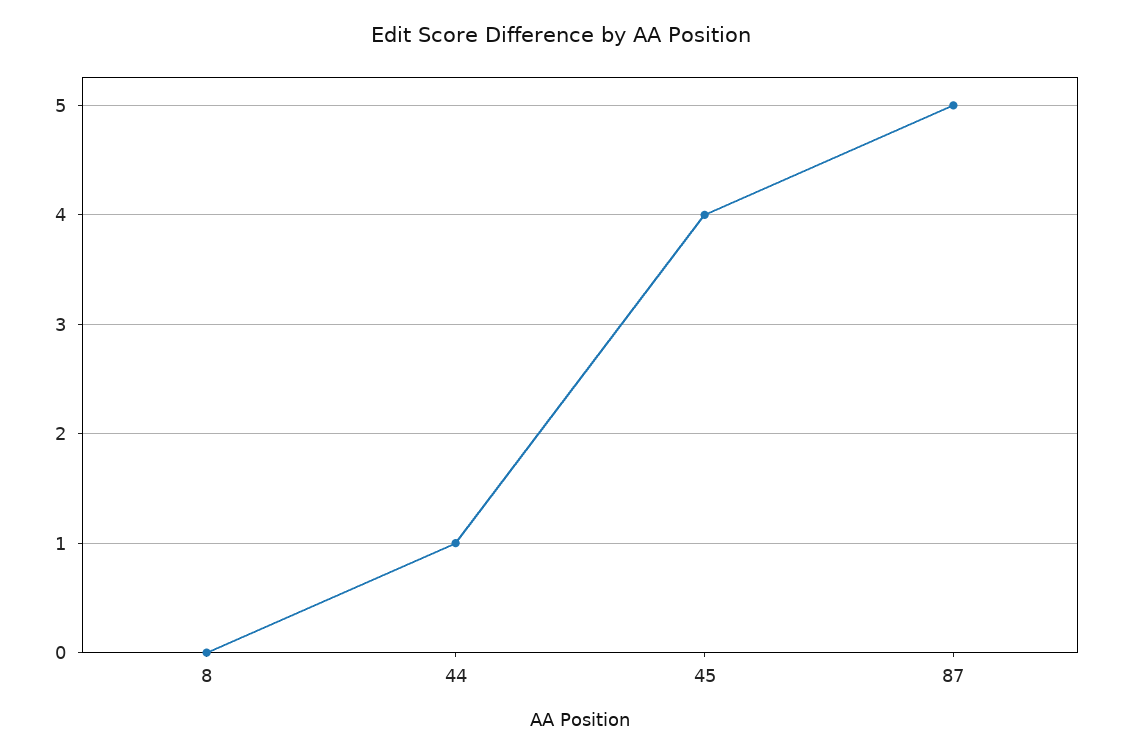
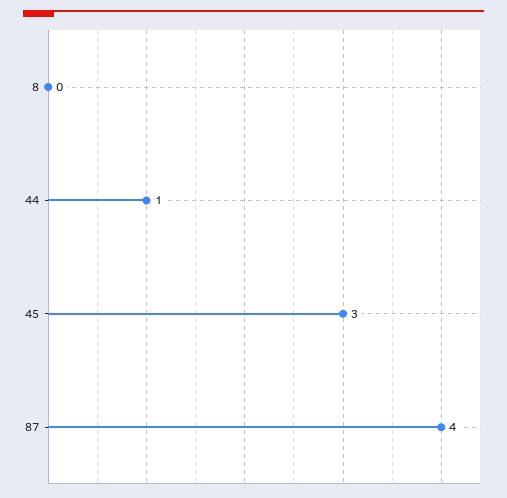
45: 4 -> 3
87: 5 -> 4

